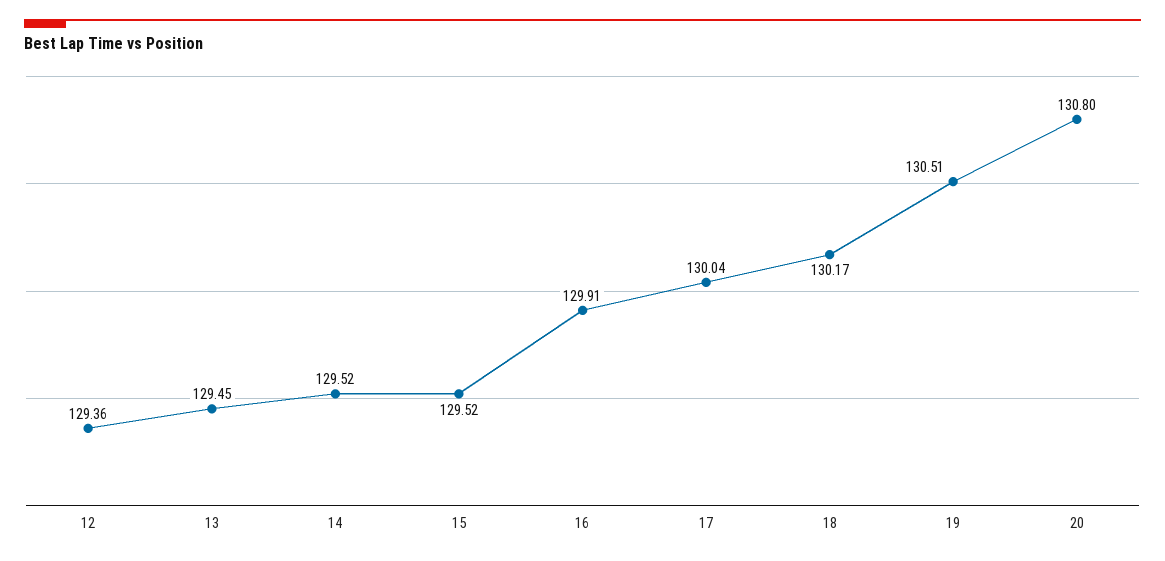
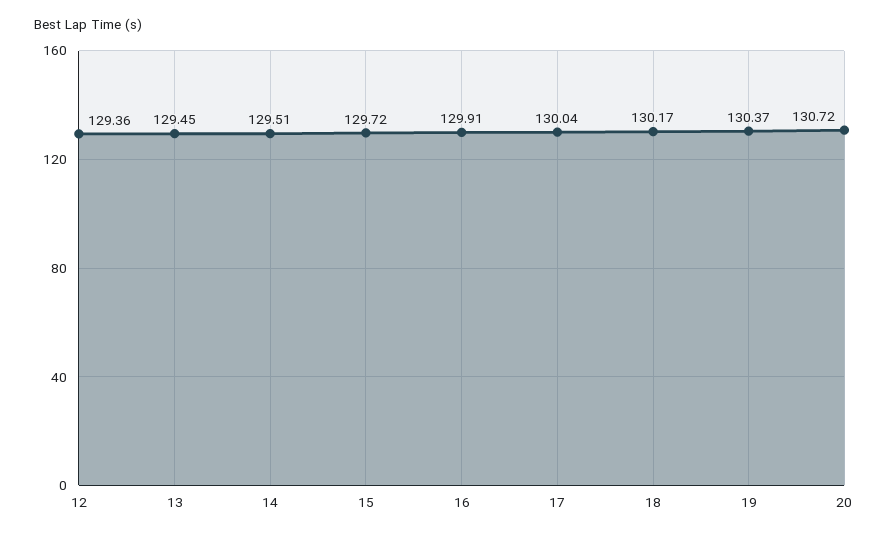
14: 129.52 -> 129.51
15: 129.52 -> 129.72
19: 130.51 -> 130.37
20: 130.8 -> 130.72

